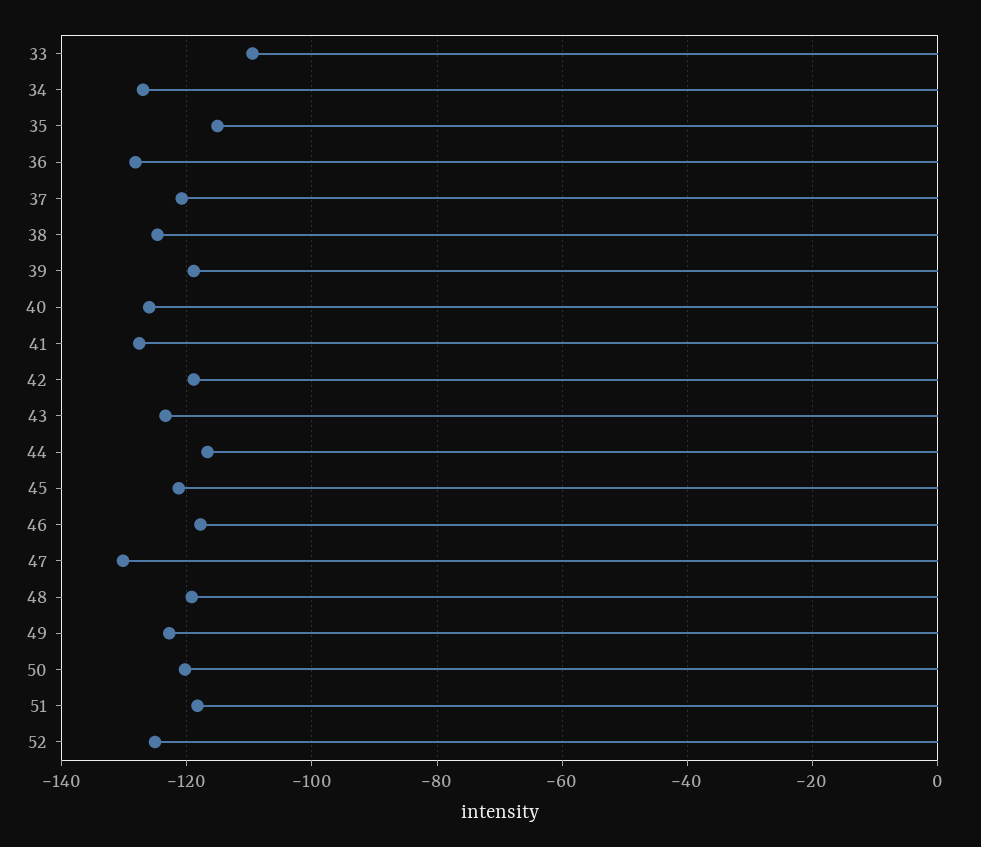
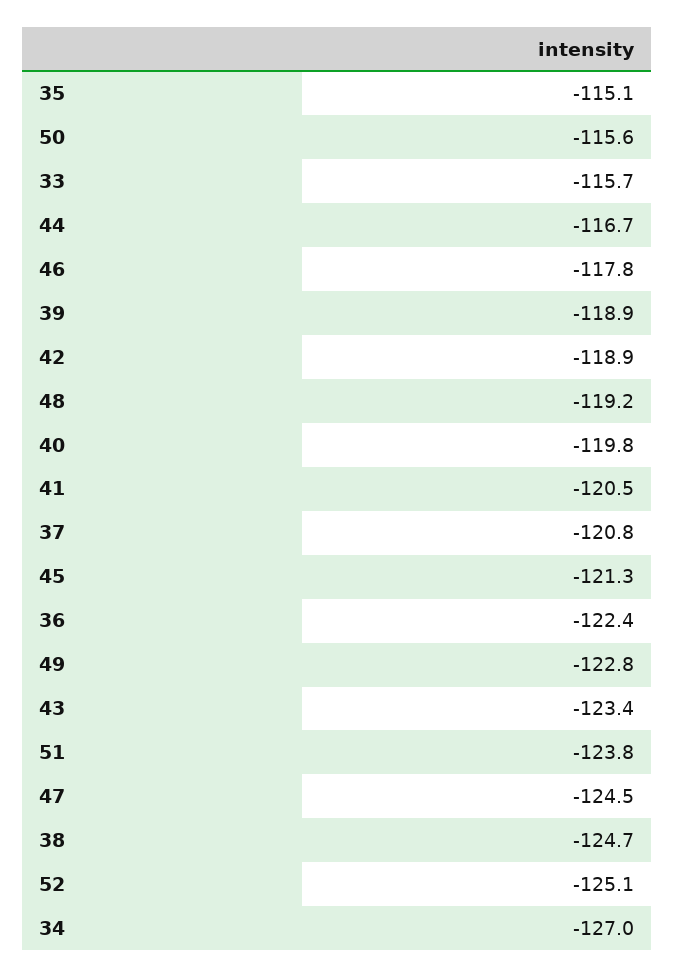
33: -110 -> -115.7
36: -128 -> -122.4
40: -126 -> -119.8
41: -128 -> -120.5
47: -130 -> -124.5
50: -120 -> -115.6
51: -118 -> -123.8

